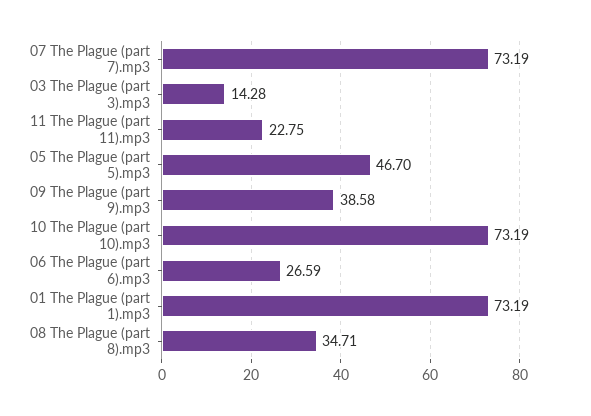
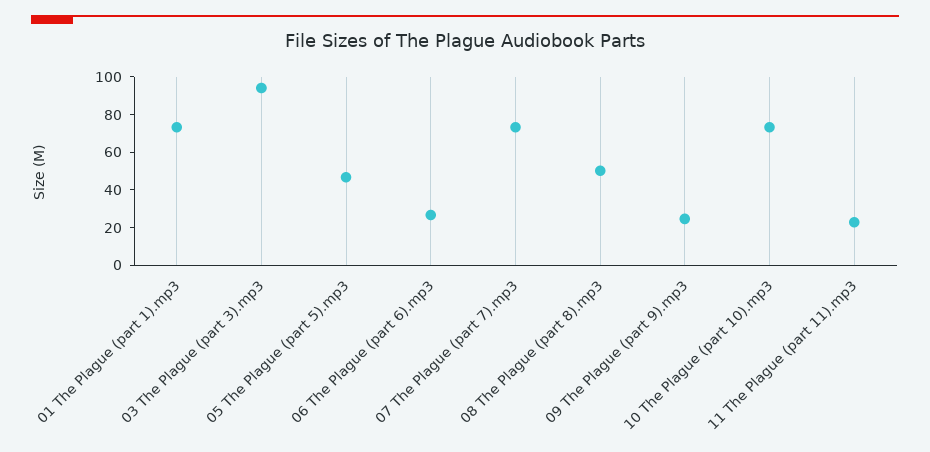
03 The Plague (part 3).mp3: 14.28 -> 95
09 The Plague (part 9).mp3: 38.58 -> 25
08 The Plague (part 8).mp3: 34.71 -> 50

